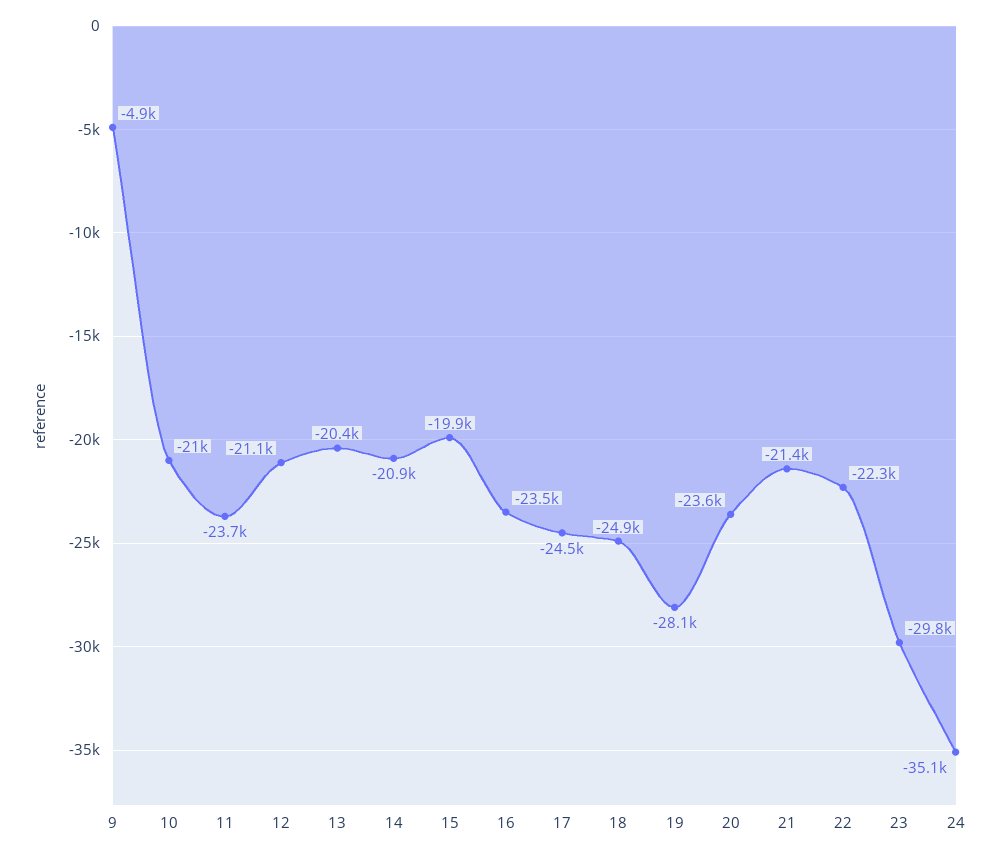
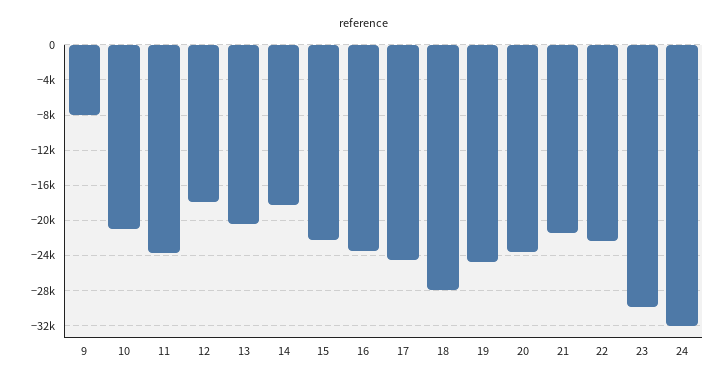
9: -4900 -> -8000
12: -21100 -> -18000
14: -20900 -> -18000
15: -19900 -> -22000
18: -24900 -> -28000
19: -28100 -> -25000
24: -35100 -> -32000

